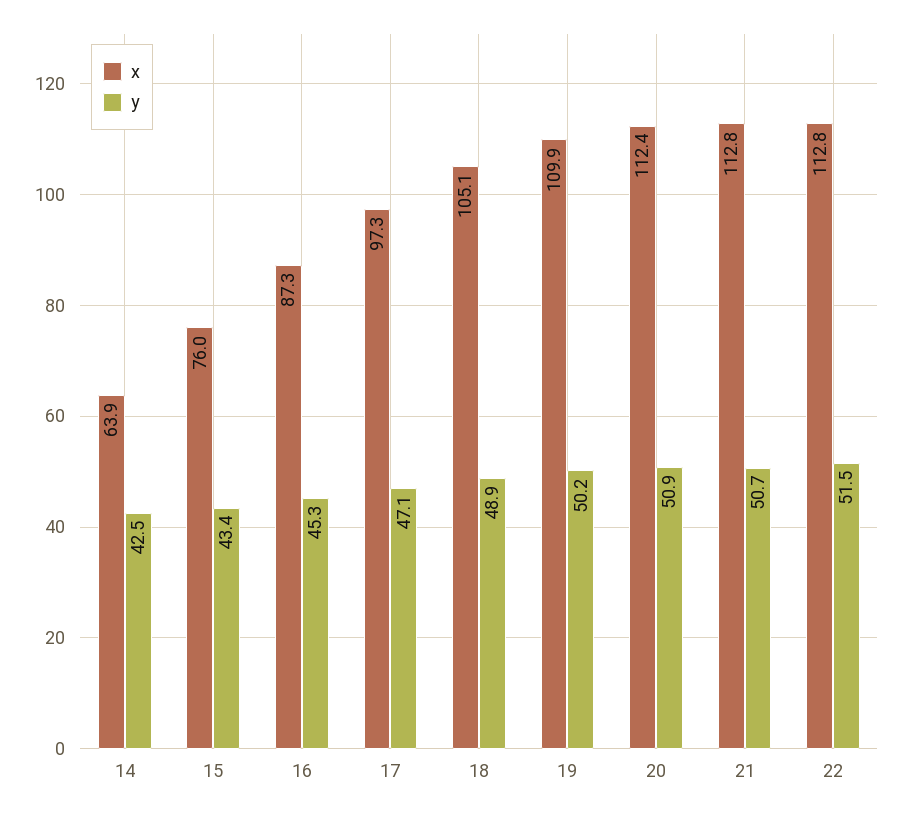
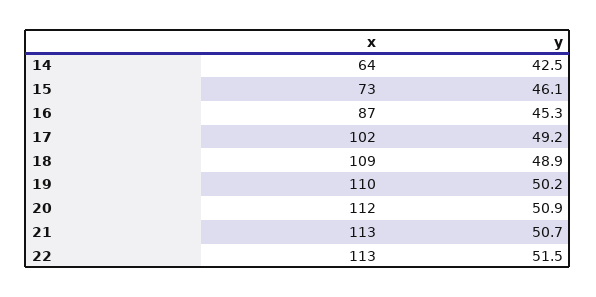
x, 15: 76 -> 73
y, 15: 43.4 -> 46.1
x, 17: 97.3 -> 102
y, 17: 47.1 -> 49.2
x, 18: 105.1 -> 109

